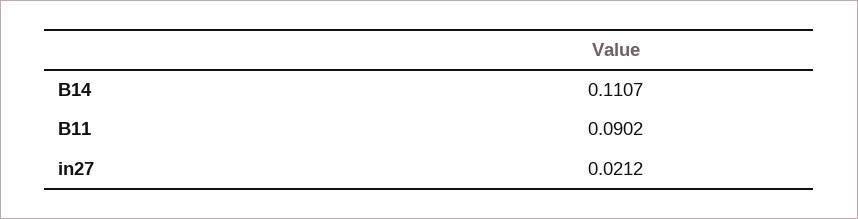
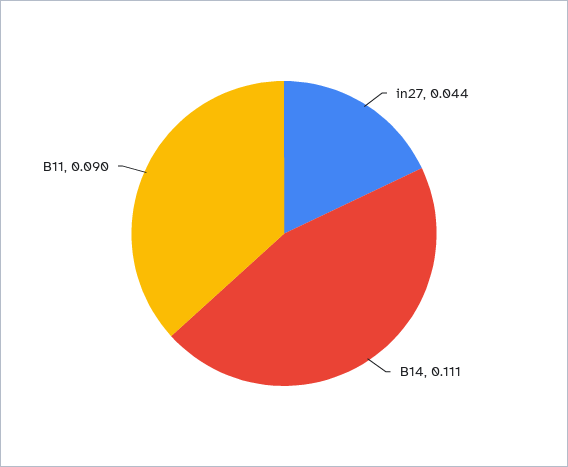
in27: 0.0212 -> 0.044

